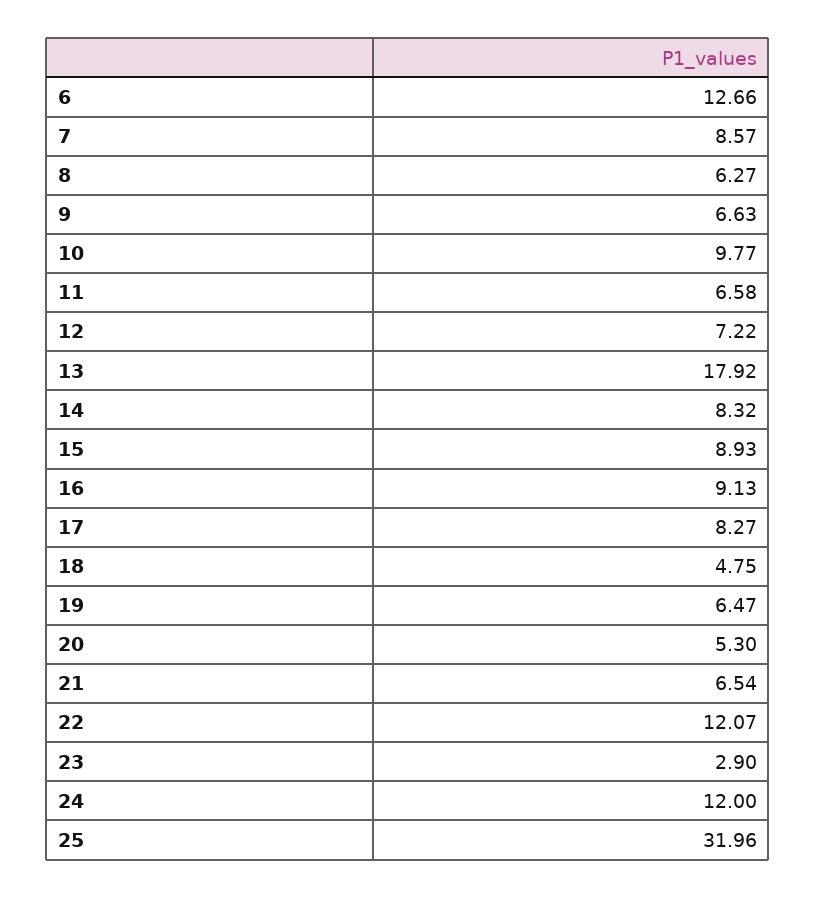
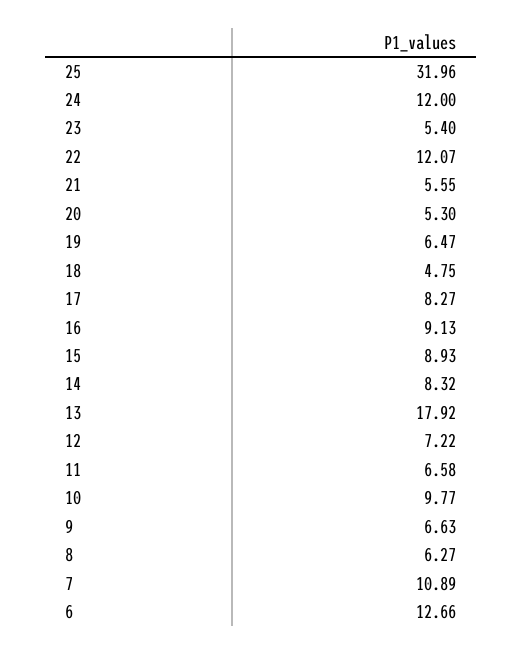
7: 8.57 -> 10.89
21: 6.54 -> 5.55
23: 2.9 -> 5.4

